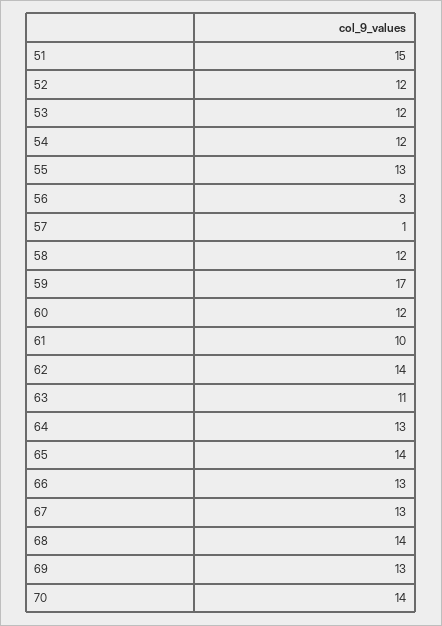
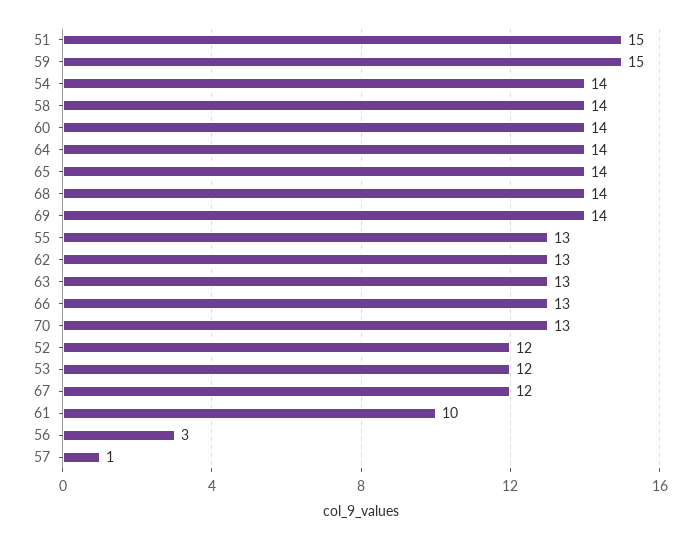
54: 12 -> 14
58: 12 -> 14
59: 17 -> 15
60: 12 -> 14
62: 14 -> 13
63: 11 -> 13
64: 13 -> 14
67: 13 -> 12
69: 13 -> 14
70: 14 -> 13

